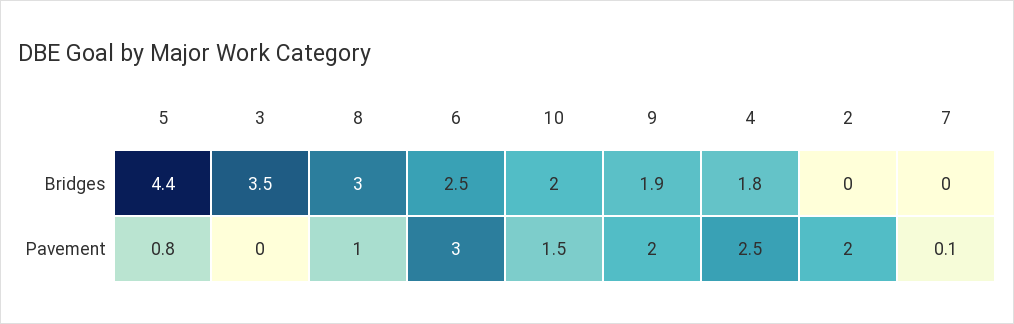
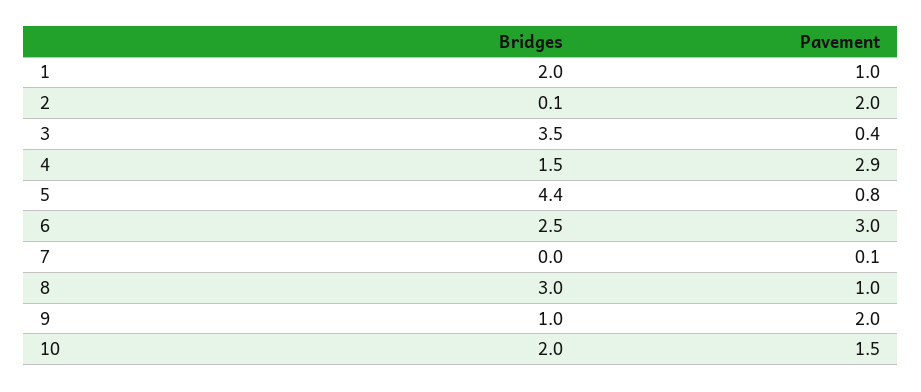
9, Bridges: 1.9 -> 1
4, Bridges: 1.8 -> 1.5
2, Bridges: 0 -> 0.1
3, Pavement: 0 -> 0.4
4, Pavement: 2.5 -> 2.9
1, Bridges: none -> 2
1, Pavement: none -> 1

